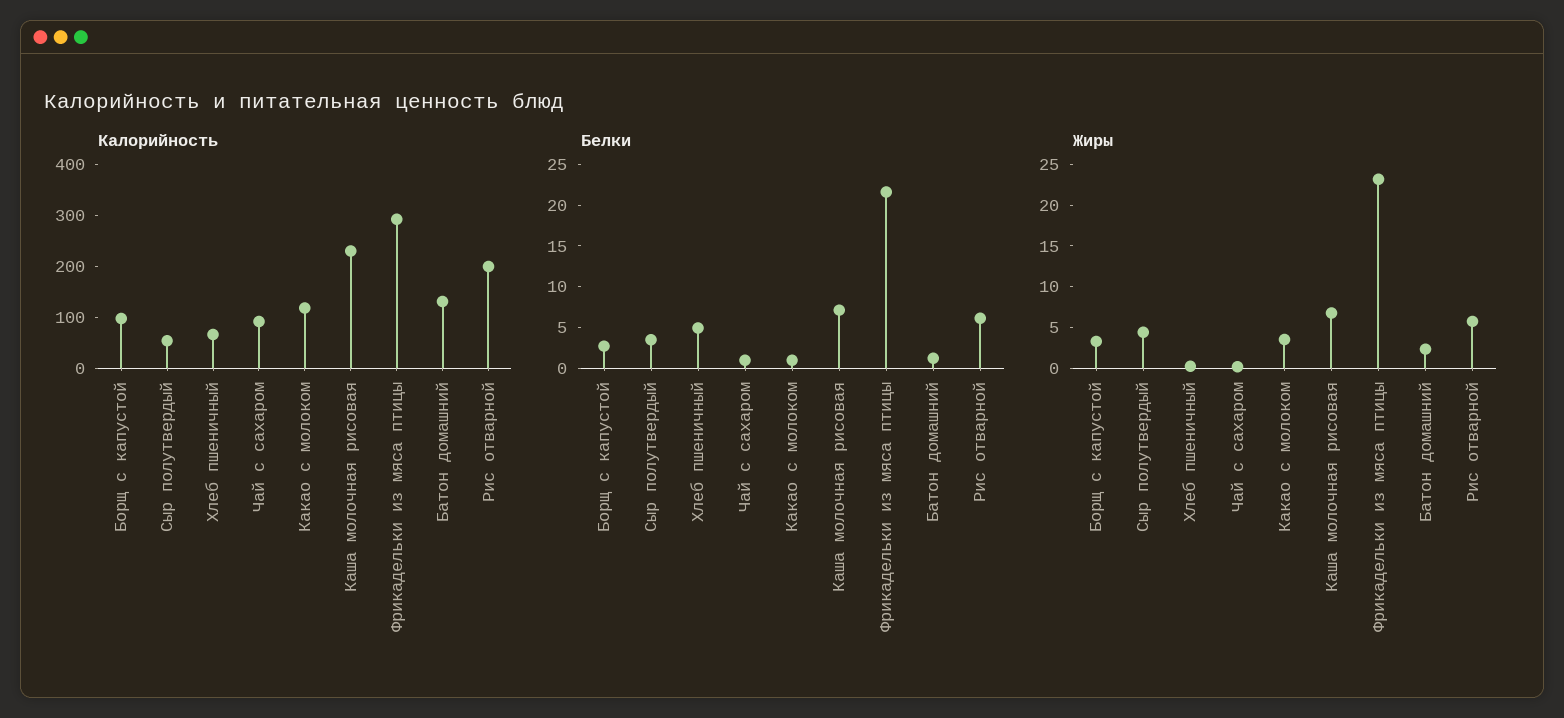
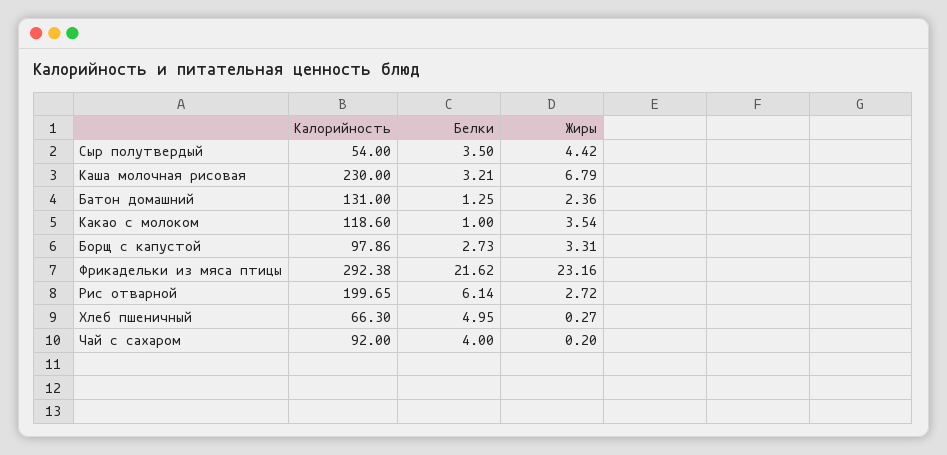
Белки, Чай с сахаром: 1 -> 4
Белки, Каша молочная рисовая: 7 -> 3.21
Жиры, Рис отварной: 6 -> 2.72

